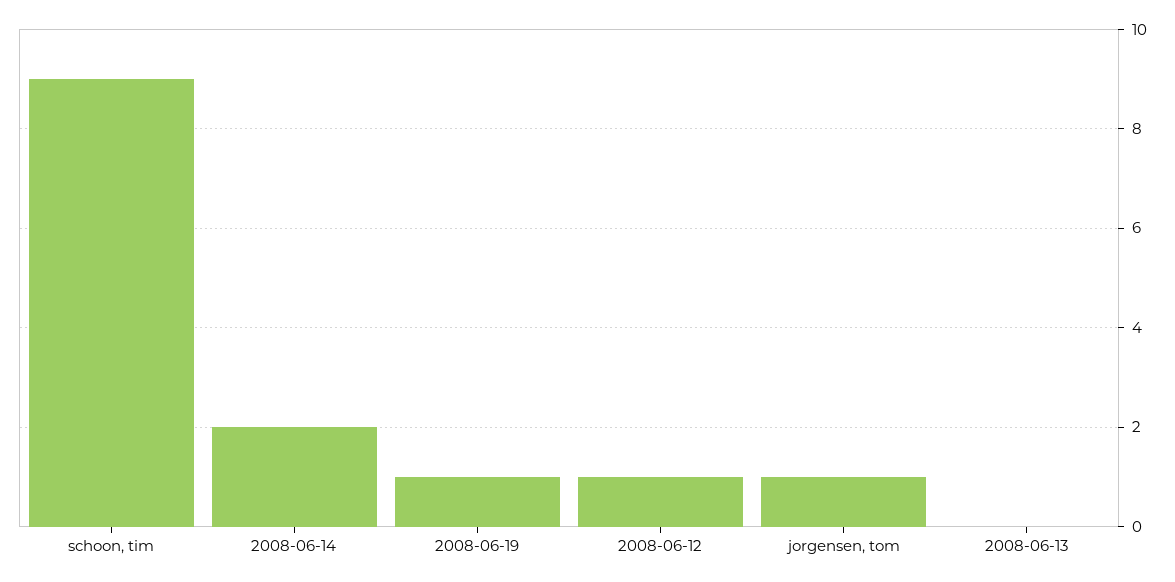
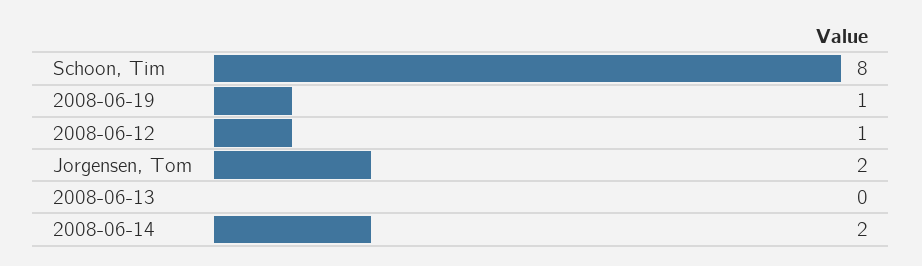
schoon, tim: 9 -> 8
jorgensen, tom: 1 -> 2

